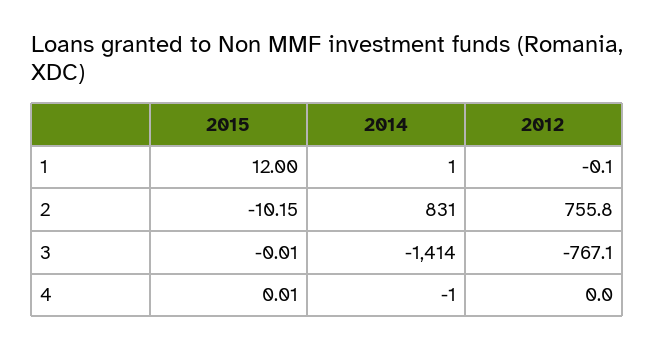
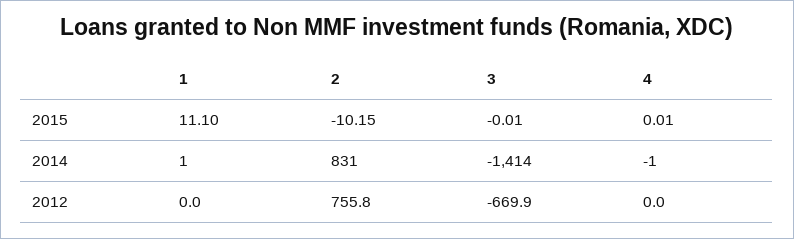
2015, 1: 12 -> 11.1
2012, 1: -0.1 -> 0
2012, 3: -767.1 -> -669.9

